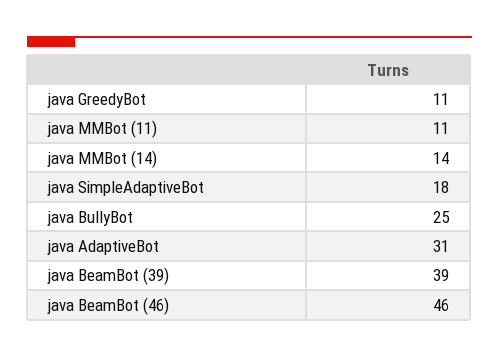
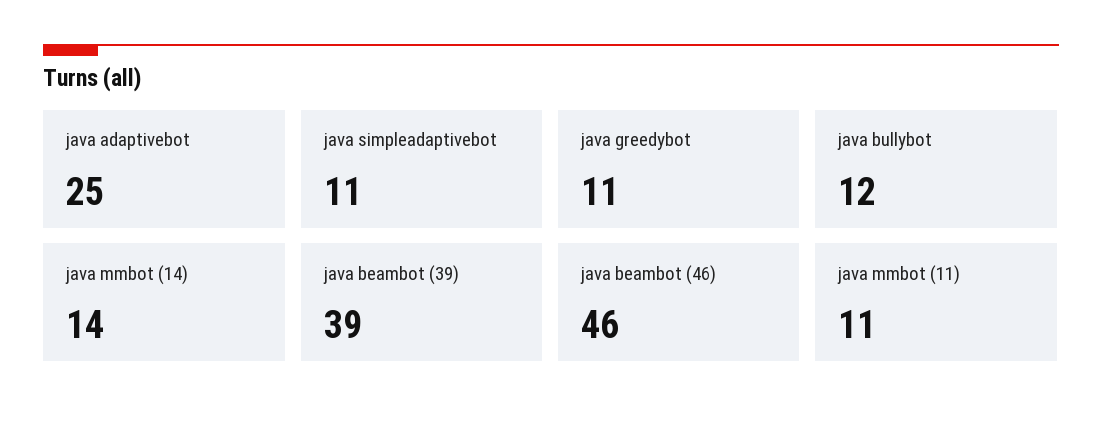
java SimpleAdaptiveBot: 18 -> 11
java BullyBot: 25 -> 12
java AdaptiveBot: 31 -> 25

